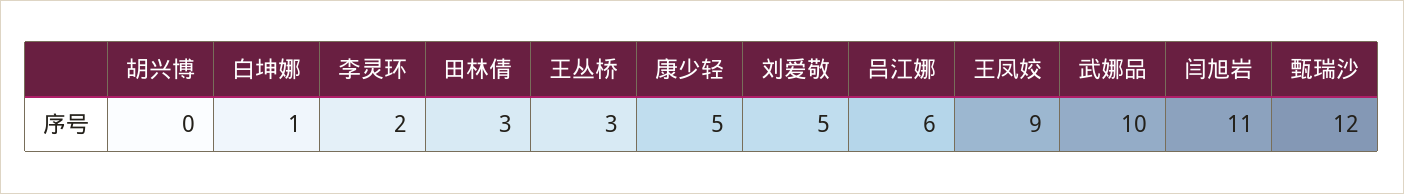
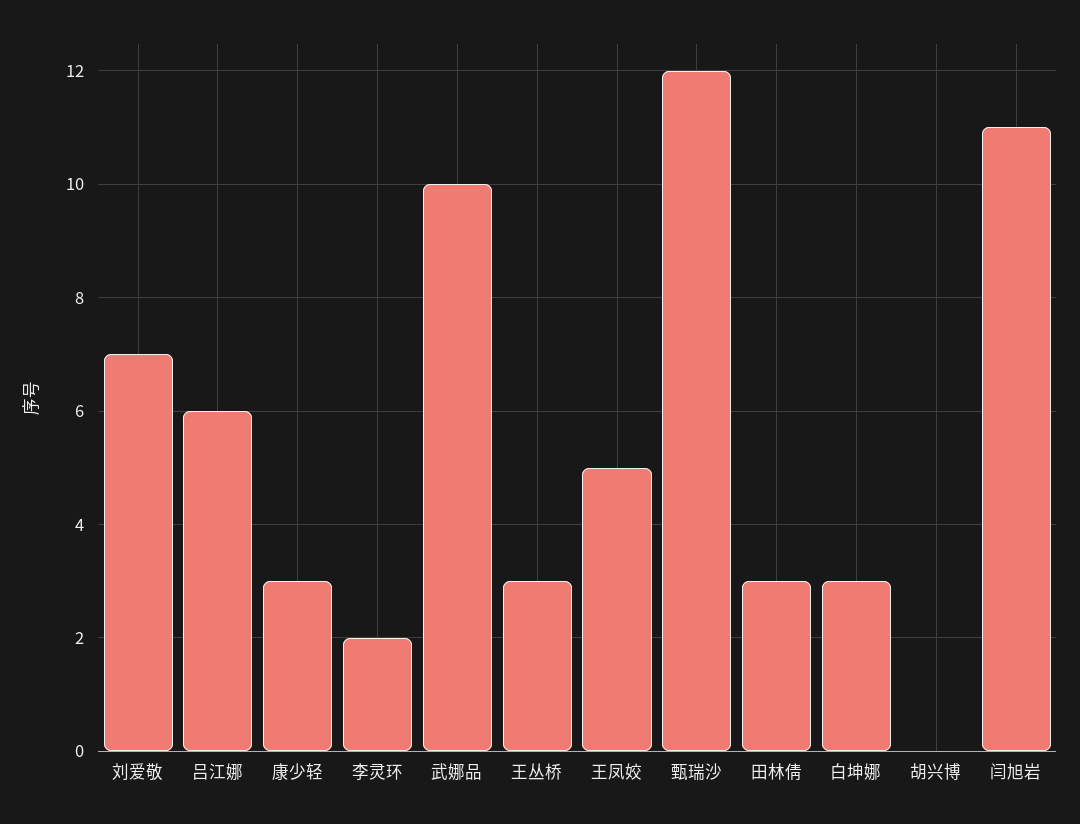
白坤娜: 1 -> 3
康少轻: 5 -> 3
刘爱敬: 5 -> 7
王凤姣: 9 -> 5

